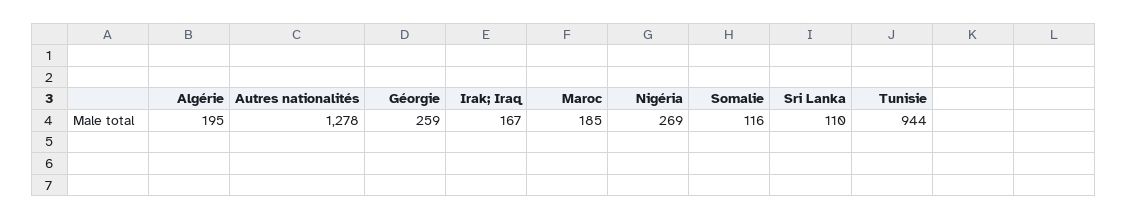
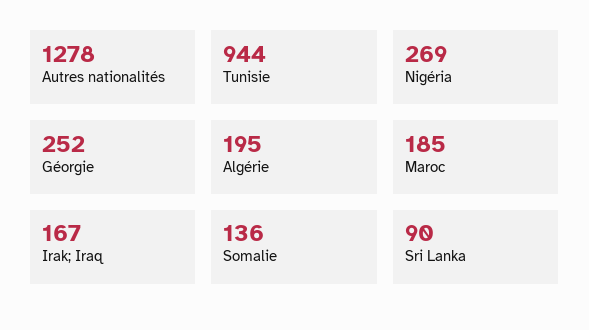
Géorgie: 259 -> 252
Somalie: 116 -> 136
Sri Lanka: 110 -> 90

